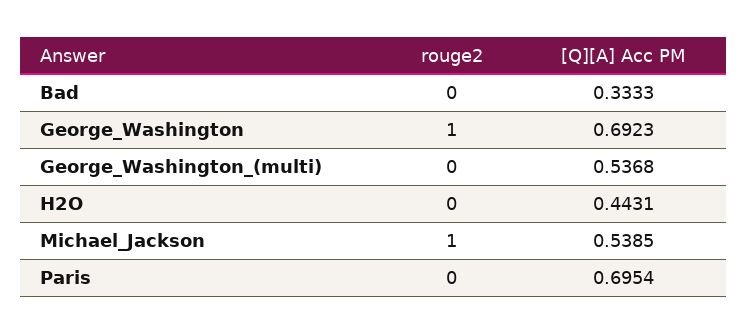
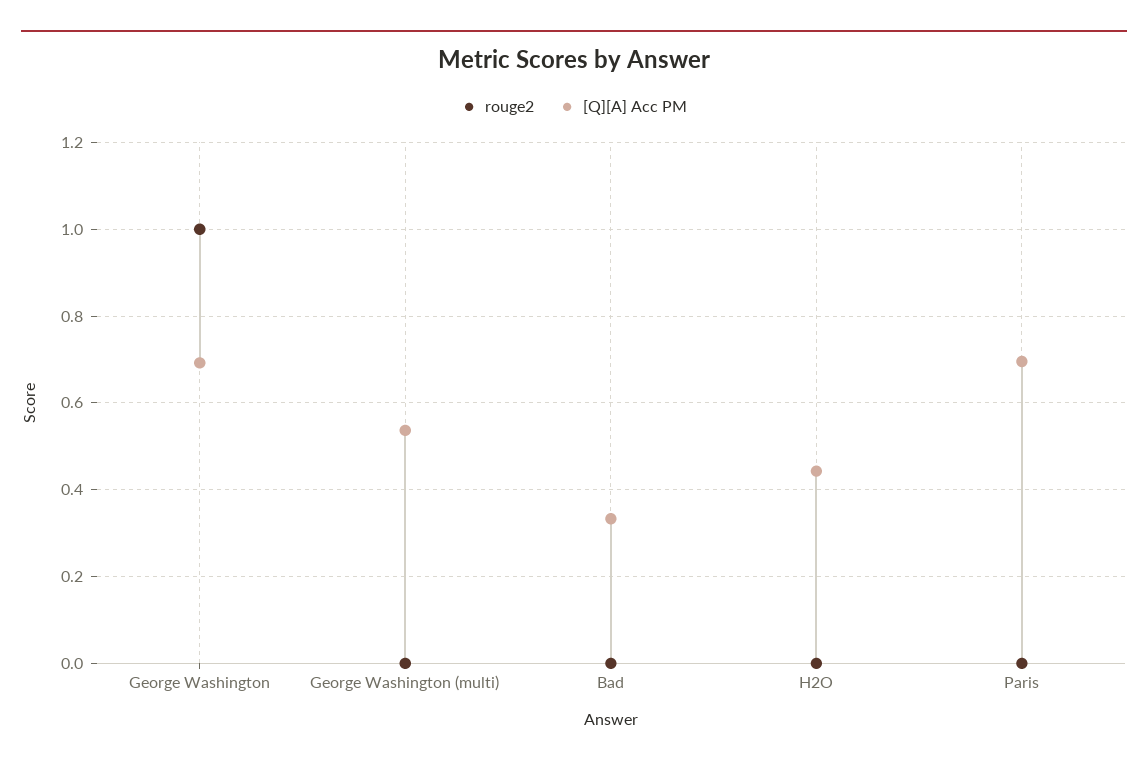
rouge2, Michael_Jackson: 1 -> none
[Q][A] Acc PM, Michael_Jackson: 0.5385 -> none

